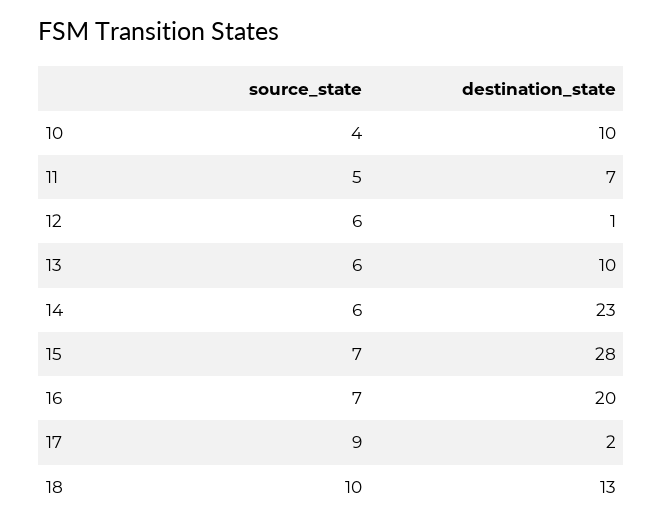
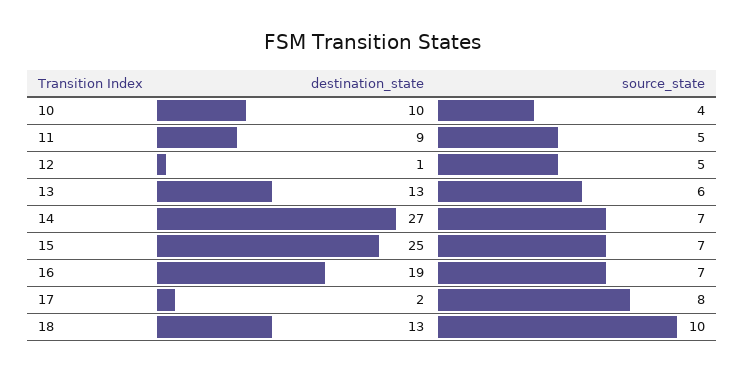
destination_state, 11: 7 -> 9
source_state, 12: 6 -> 5
destination_state, 13: 10 -> 13
source_state, 14: 6 -> 7
destination_state, 14: 23 -> 27
destination_state, 15: 28 -> 25
destination_state, 16: 20 -> 19
source_state, 17: 9 -> 8

